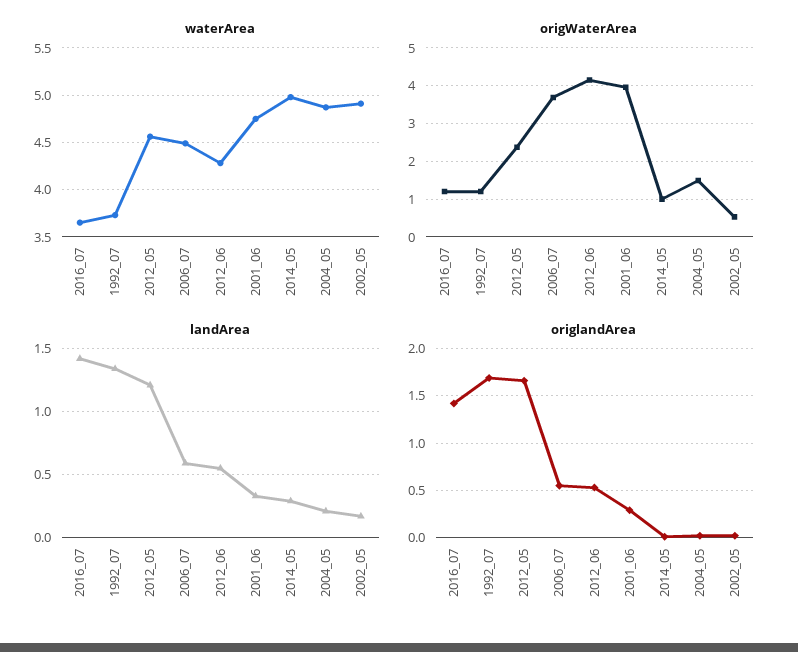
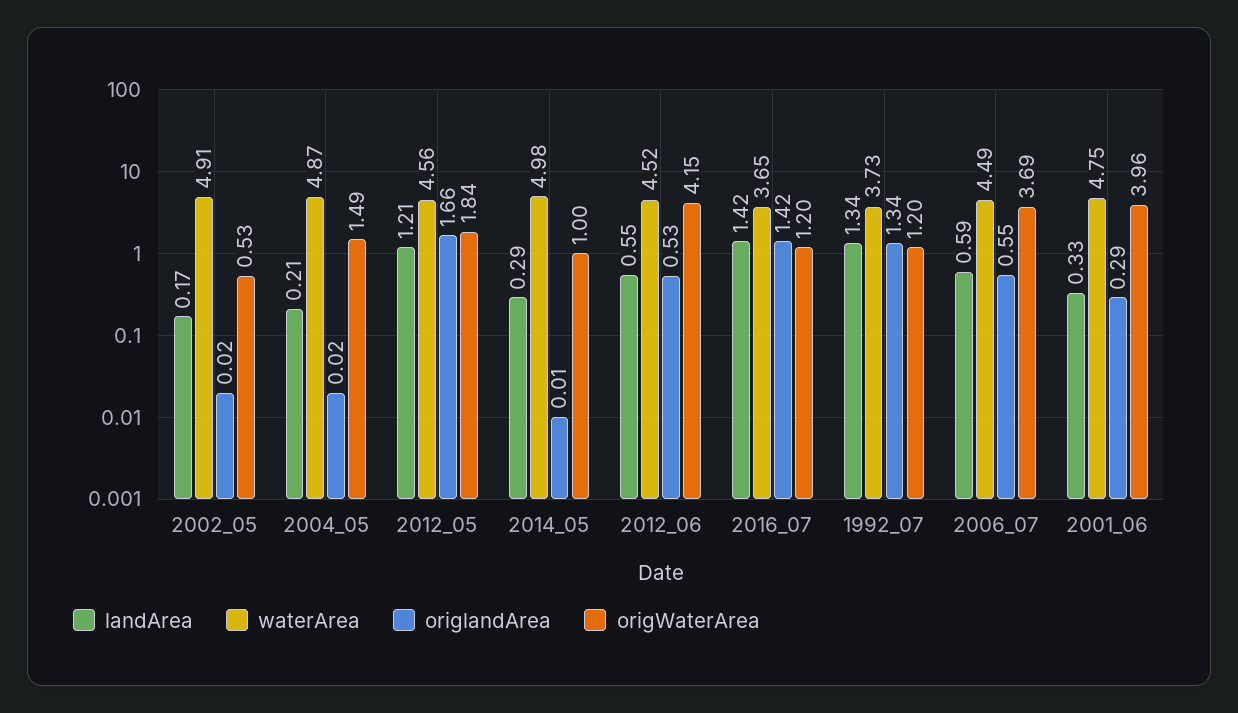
waterArea, 2012_06: 4.3 -> 4.52
origWaterArea, 2012_05: 2.4 -> 1.84
origlandArea, 1992_07: 1.7 -> 1.34

